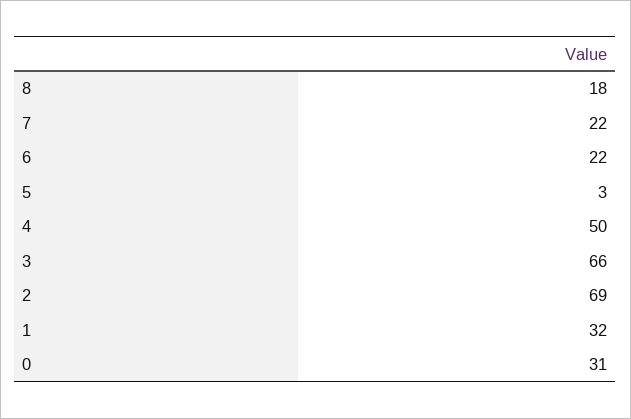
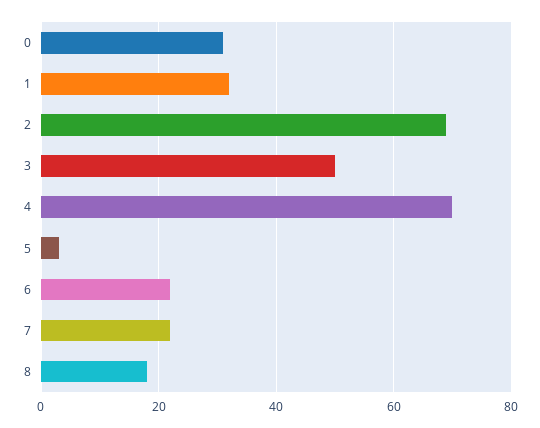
4: 50 -> 70
3: 66 -> 50

